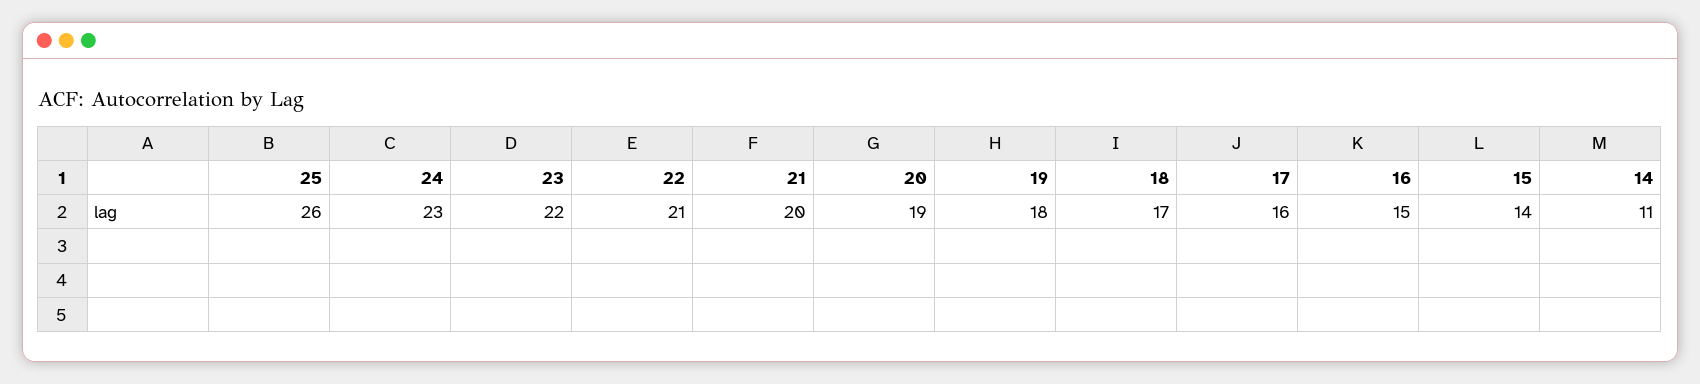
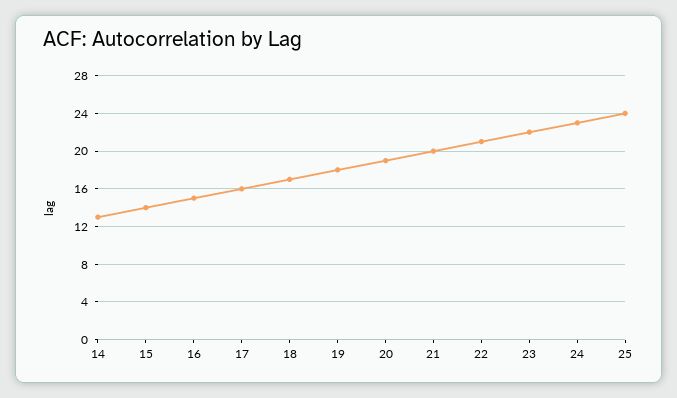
25: 26 -> 24
14: 11 -> 13

